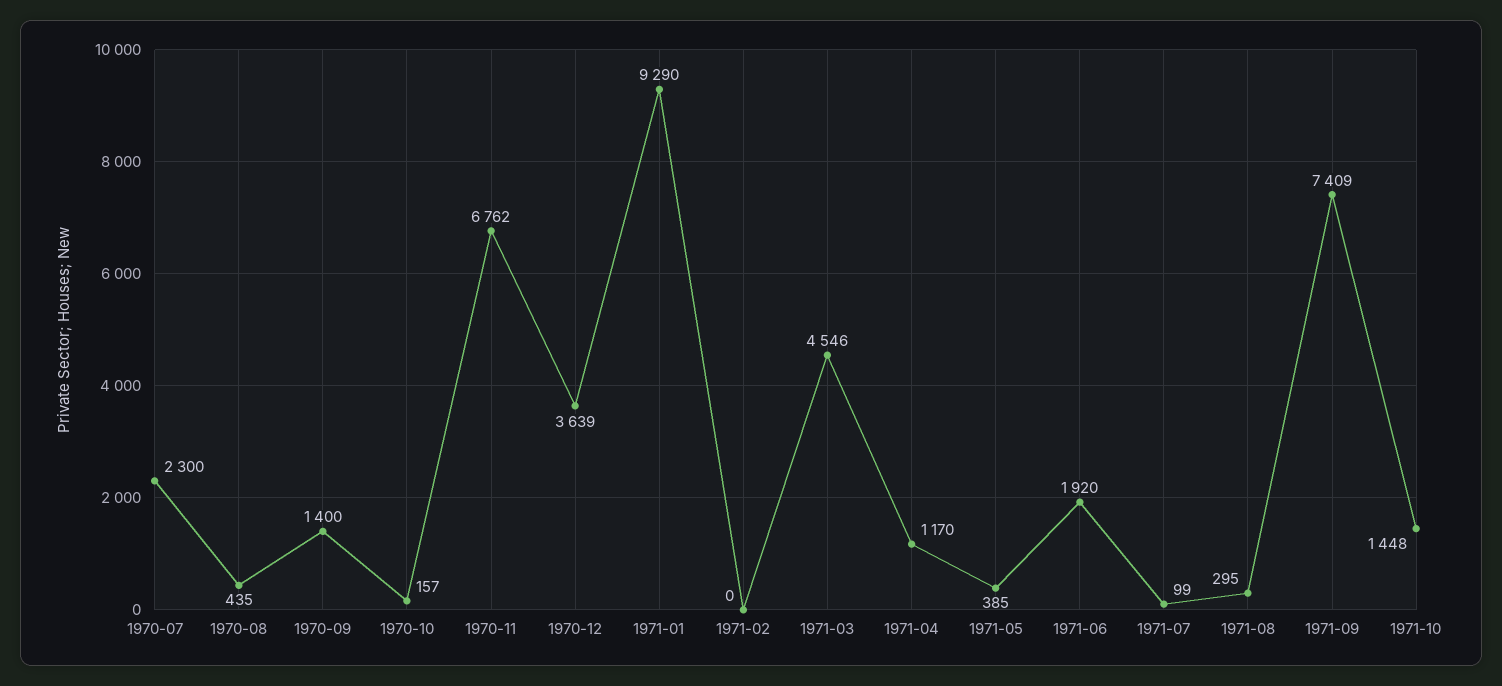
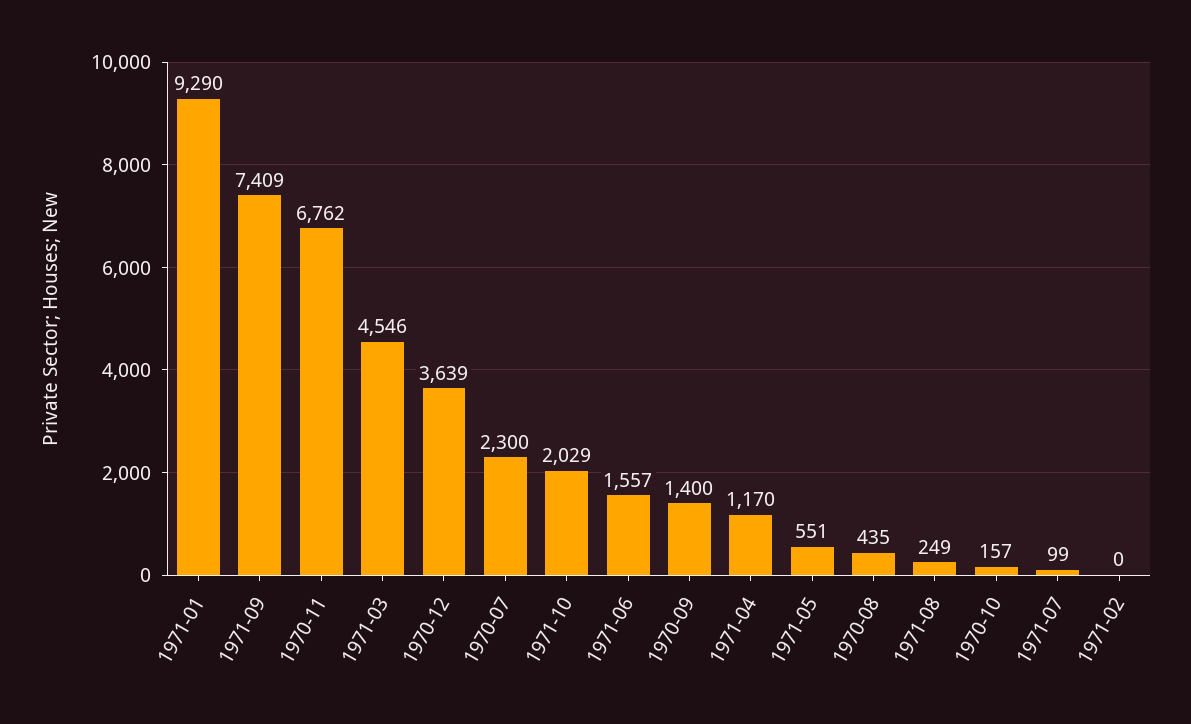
1971-05: 385 -> 551
1971-06: 1920 -> 1557
1971-08: 295 -> 249
1971-10: 1448 -> 2029

